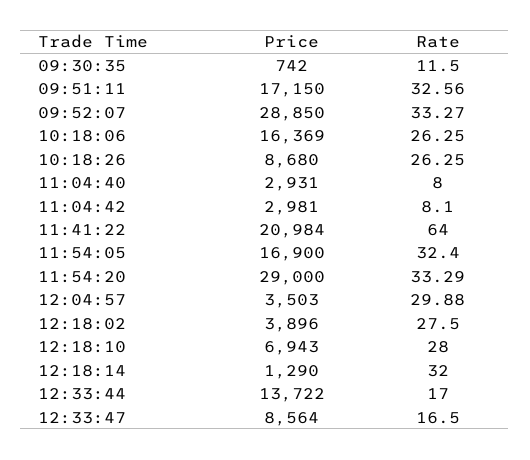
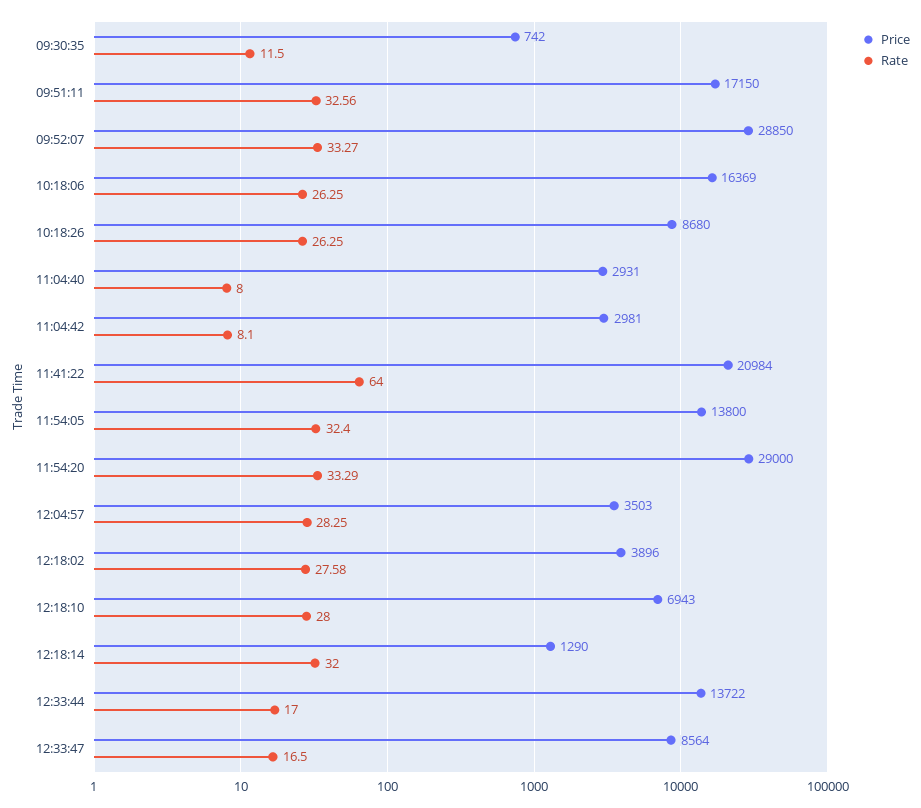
Price, 11:54:05: 16900 -> 13800
Rate, 12:04:57: 29.88 -> 28.25
Rate, 12:18:02: 27.5 -> 27.58

